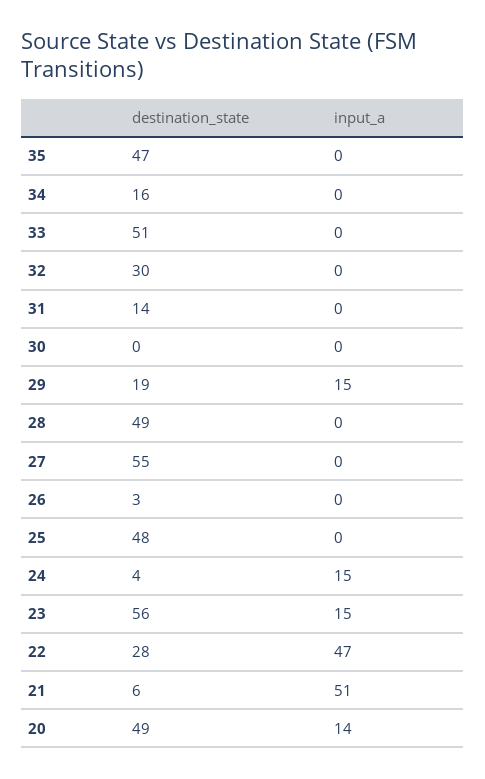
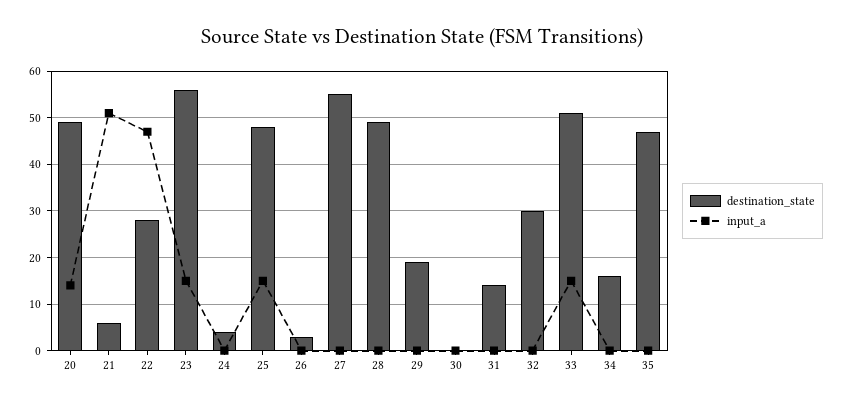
input_a, 33: 0 -> 15
input_a, 29: 15 -> 0
input_a, 25: 0 -> 15
input_a, 24: 15 -> 0

